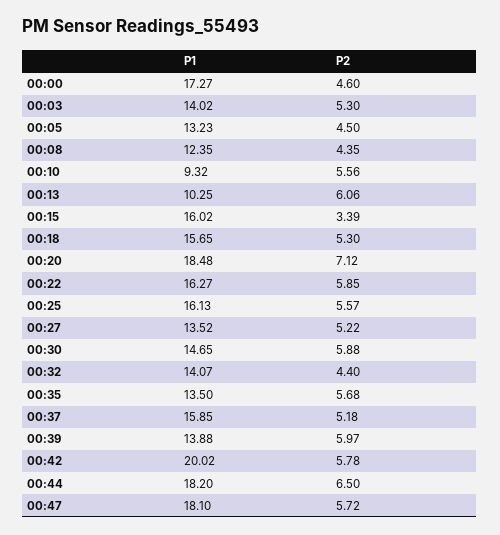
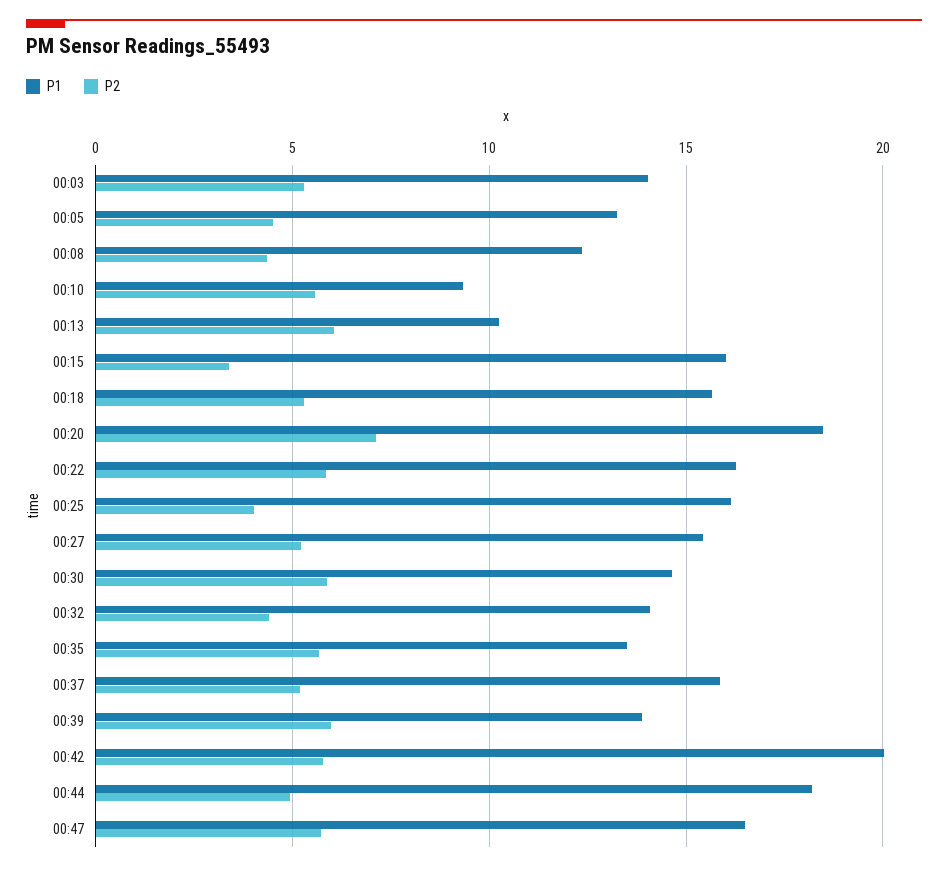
P1, 00:00: 17.27 -> none
P2, 00:00: 4.6 -> none
P2, 00:25: 5.57 -> 4
P1, 00:27: 13.52 -> 15.5
P2, 00:44: 6.5 -> 5
P1, 00:47: 18.1 -> 16.5

